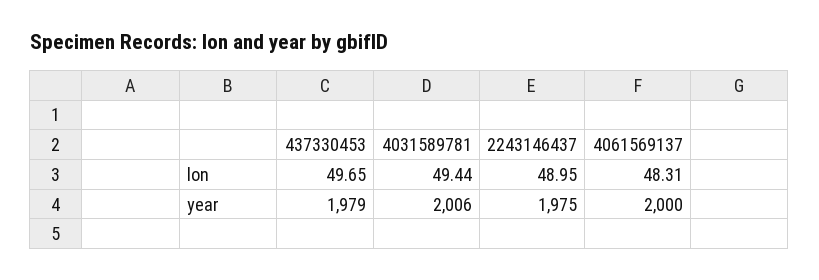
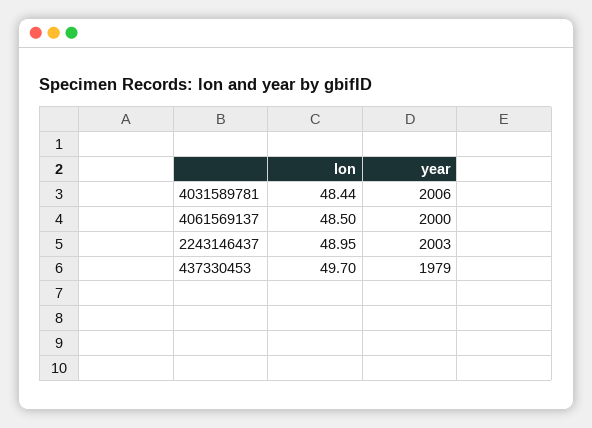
437330453, lon: 49.65 -> 49.7
4031589781, lon: 49.44 -> 48.44
4061569137, lon: 48.31 -> 48.5
2243146437, year: 1975 -> 2003

